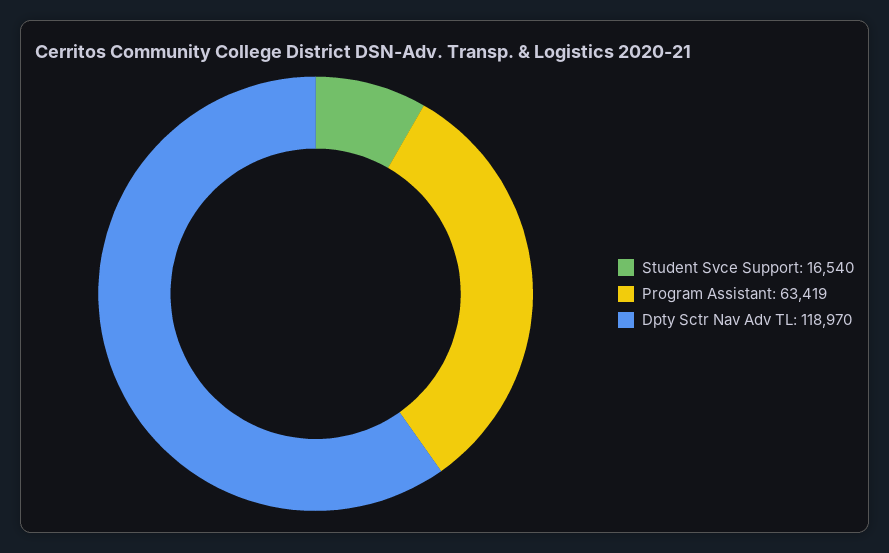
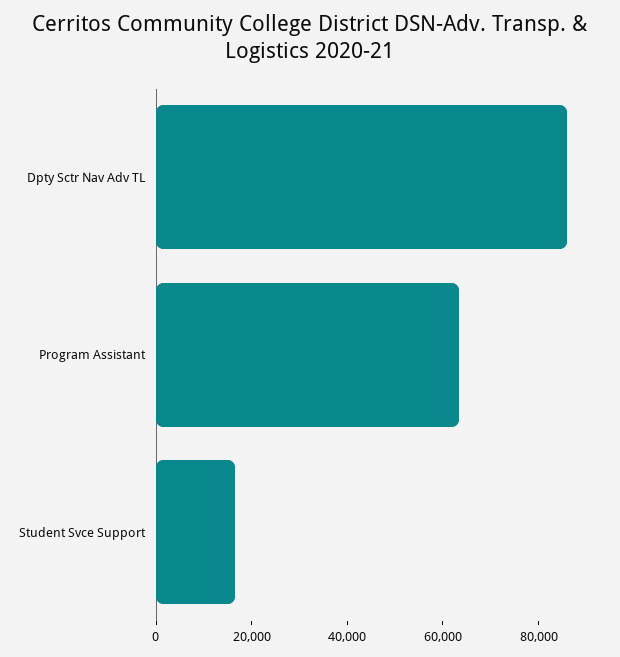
Dpty Sctr Nav Adv TL: 118970 -> 85000

